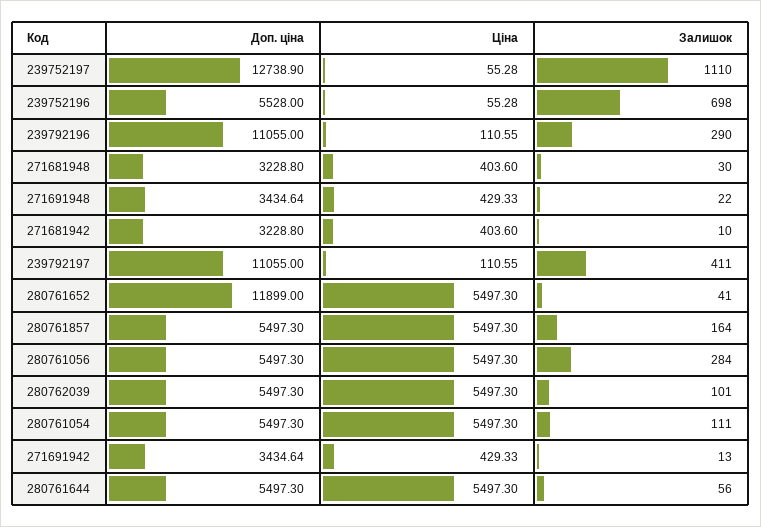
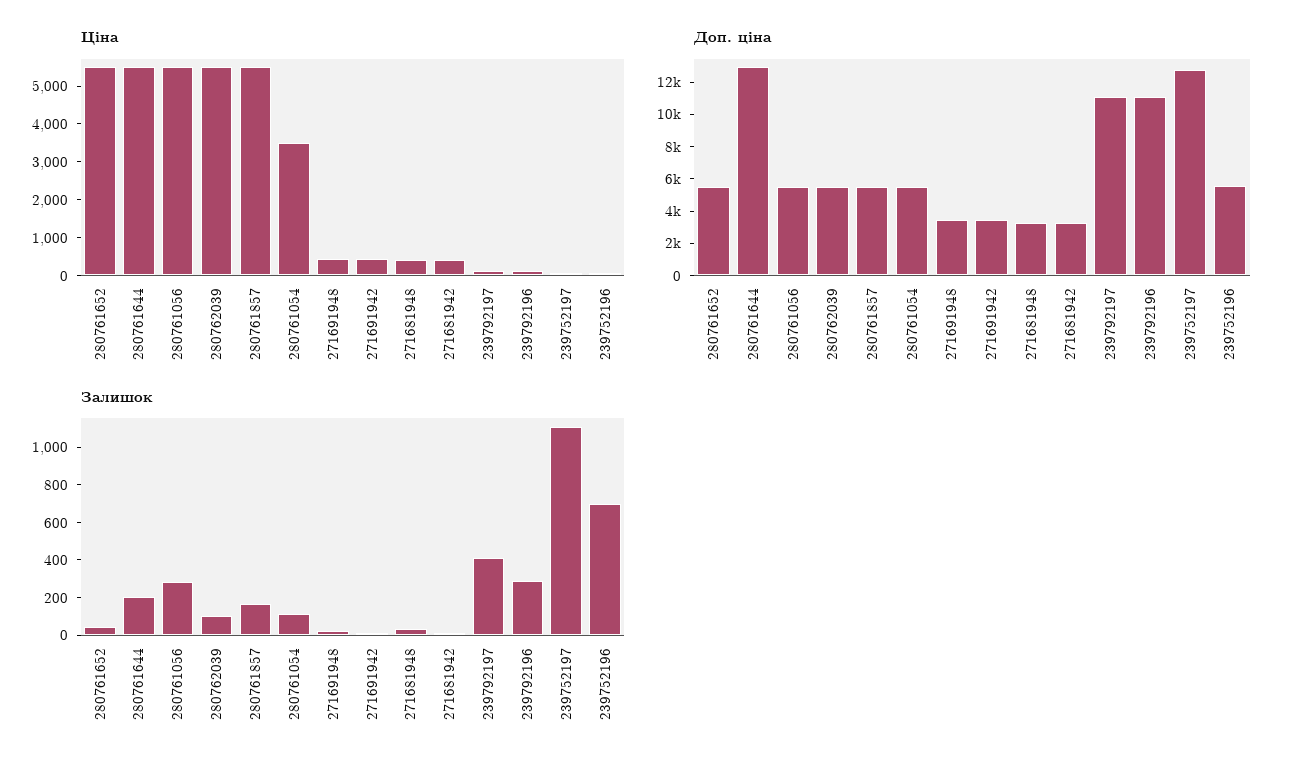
Доп. ціна, 280761652: 11899 -> 5500
Ціна, 280761054: 5497.3 -> 3500
Доп. ціна, 280761644: 5497.3 -> 13000
Залишок, 280761644: 56 -> 200

